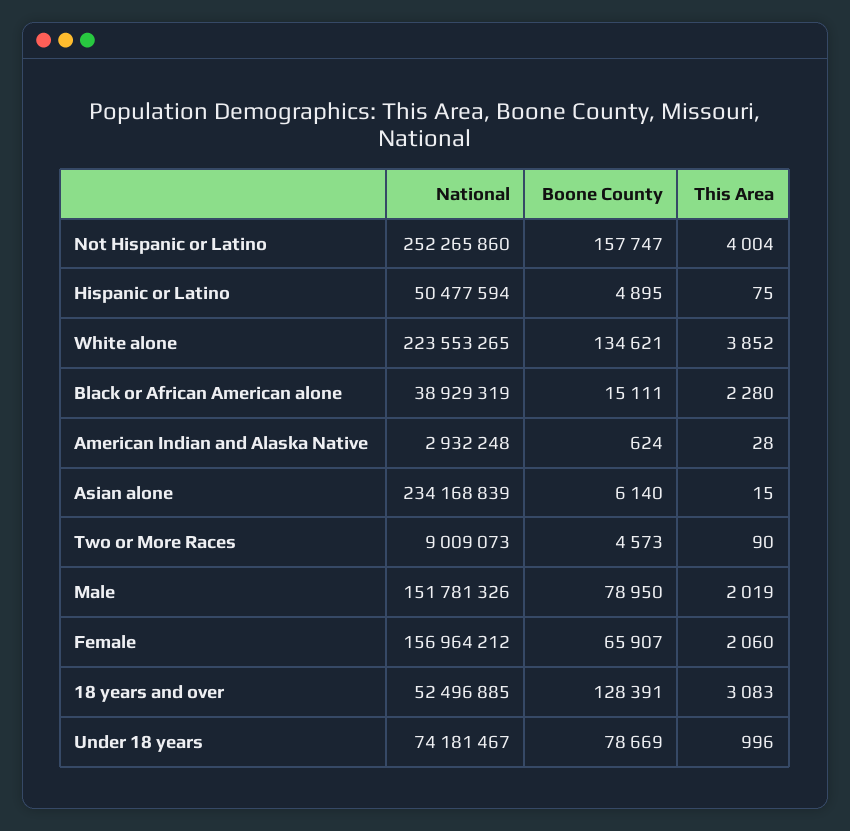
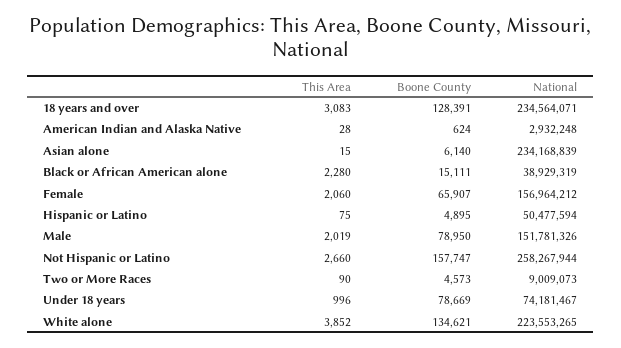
National, Not Hispanic or Latino: 252265860 -> 258267944
This Area, Not Hispanic or Latino: 4004 -> 2660
National, 18 years and over: 52496885 -> 234564071

